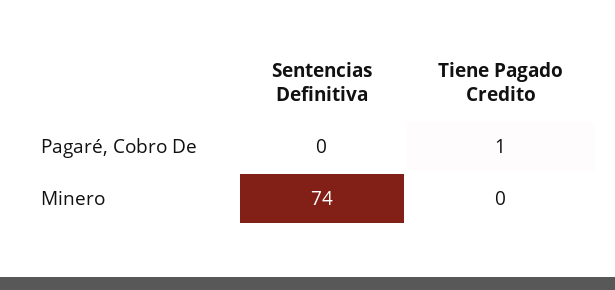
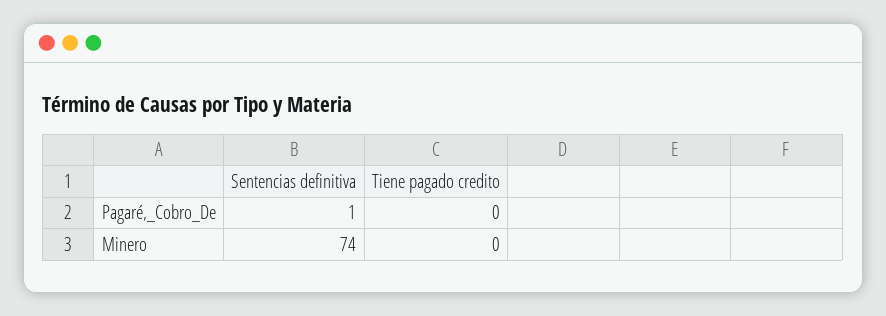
Sentencias Definitiva, Pagaré, Cobro De: 0 -> 1
Tiene Pagado Credito, Pagaré, Cobro De: 1 -> 0

